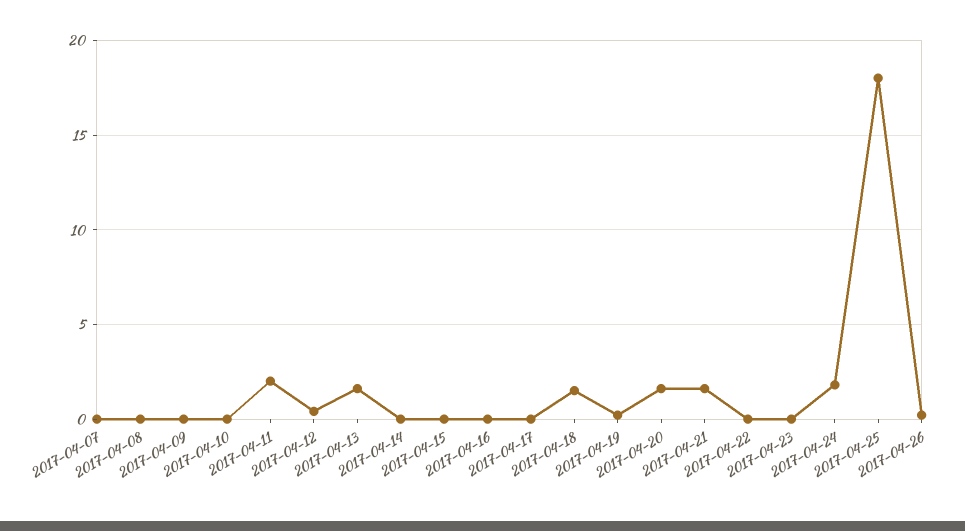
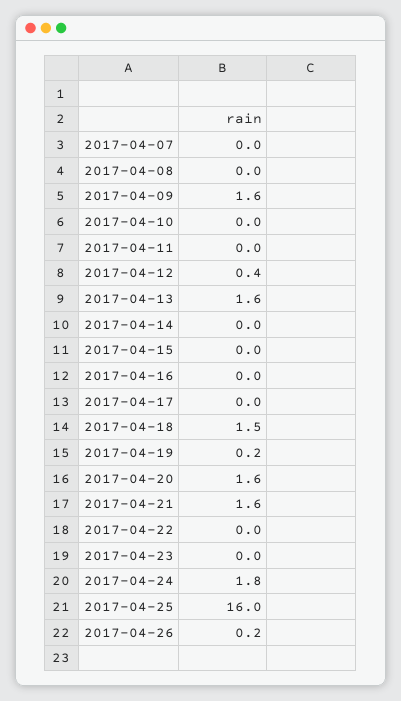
2017-04-09: 0 -> 1.6
2017-04-11: 2 -> 0
2017-04-25: 18 -> 16

